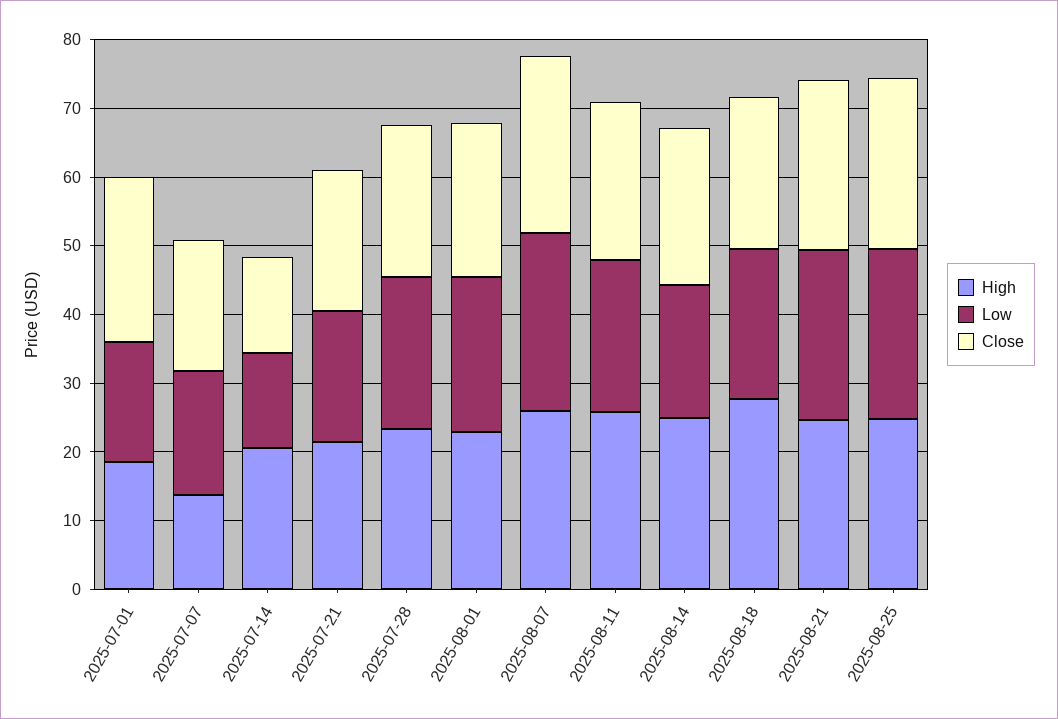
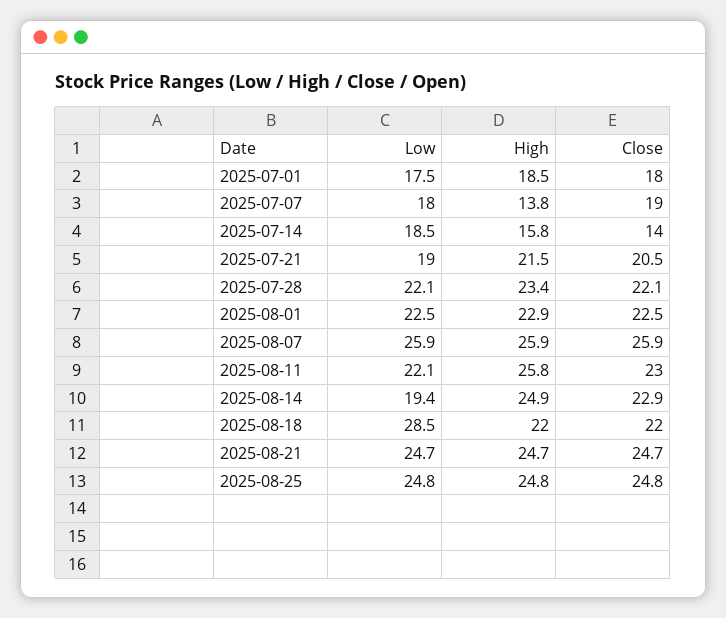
Close, 2025-07-01: 24 -> 18
High, 2025-07-14: 20 -> 15.8
Low, 2025-07-14: 14 -> 18.5
High, 2025-08-18: 28 -> 22
Low, 2025-08-18: 22 -> 28.5

